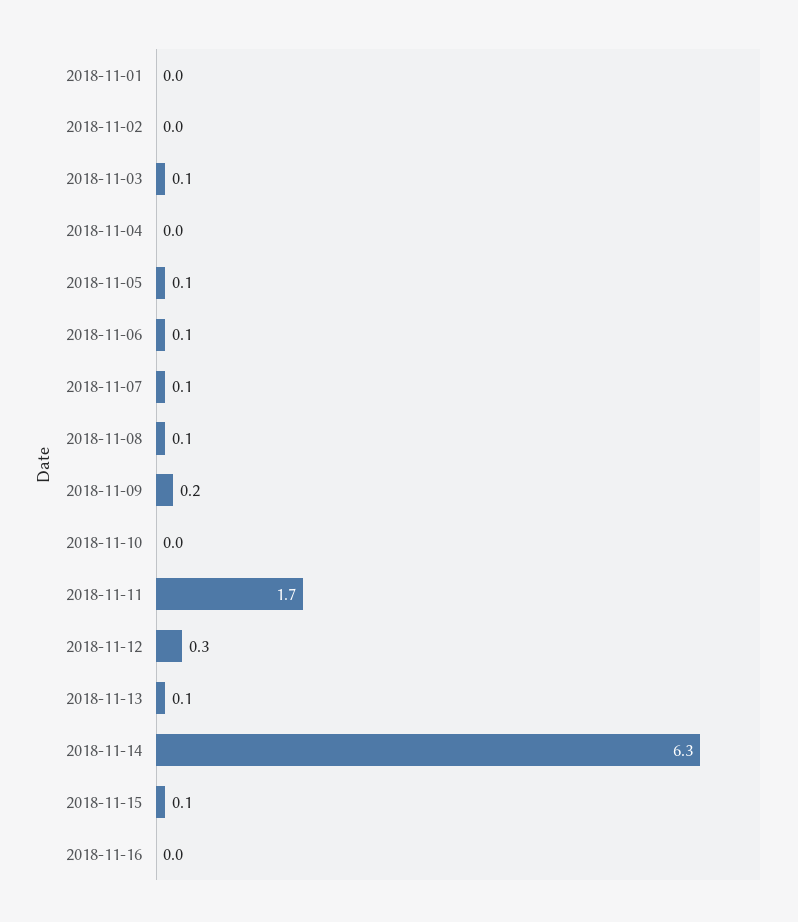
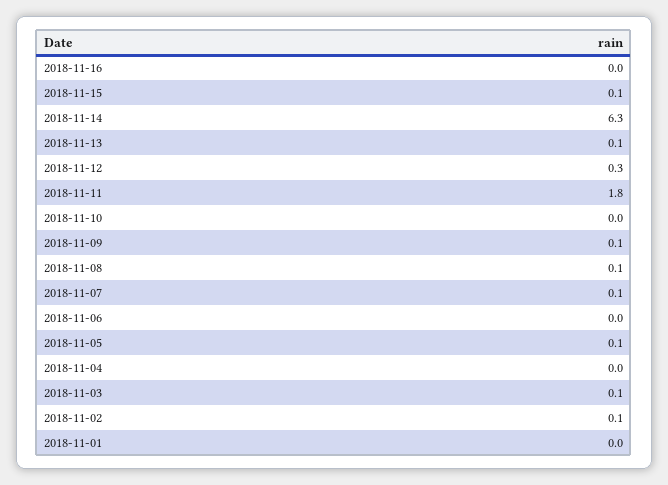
2018-11-02: 0 -> 0.1
2018-11-06: 0.1 -> 0
2018-11-09: 0.2 -> 0.1
2018-11-11: 1.7 -> 1.8

